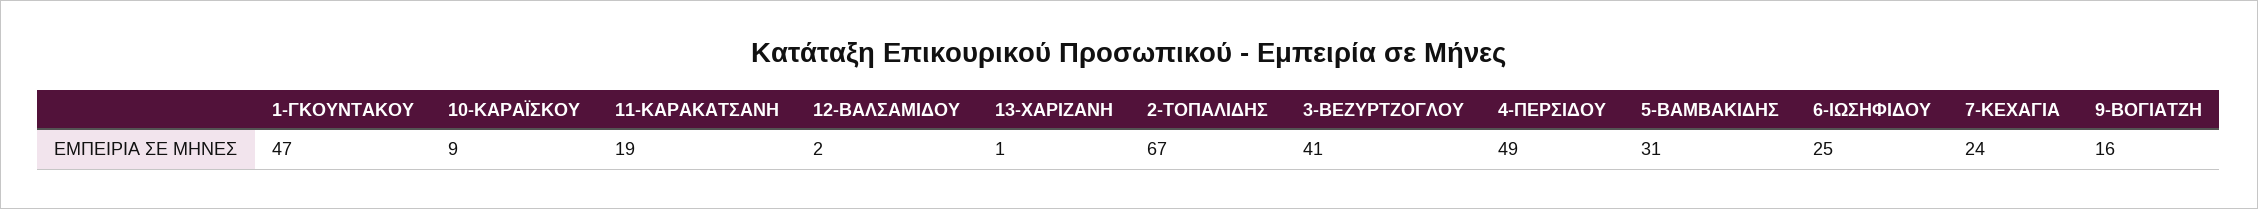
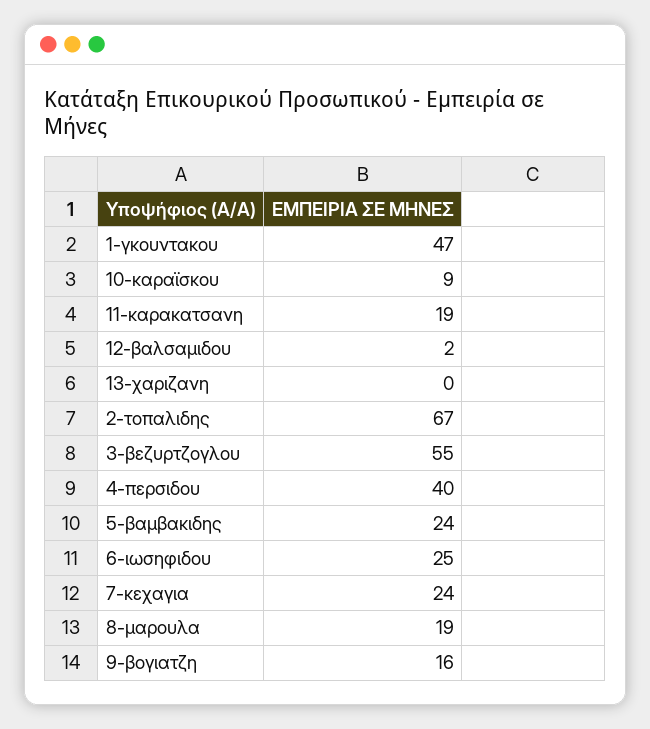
13-ΧΑΡΙΖΑΝΗ: 1 -> 0
3-ΒΕΖΥΡΤΖΟΓΛΟΥ: 41 -> 55
4-ΠΕΡΣΙΔΟΥ: 49 -> 40
5-ΒΑΜΒΑΚΙΔΗΣ: 31 -> 24
8-μαρουλα: none -> 19

